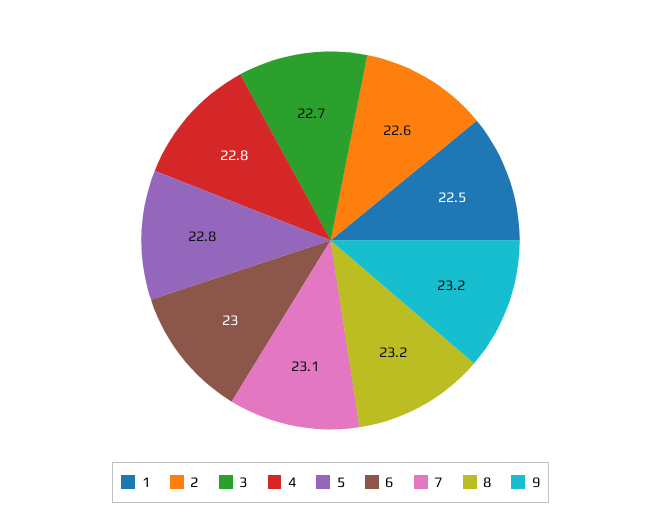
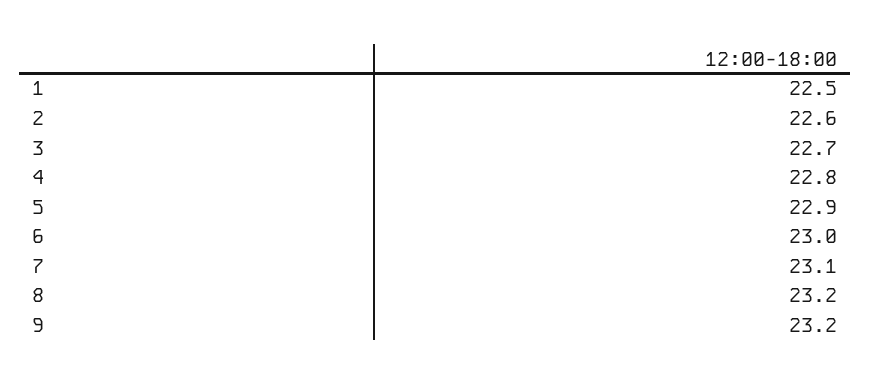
5: 22.8 -> 22.9

